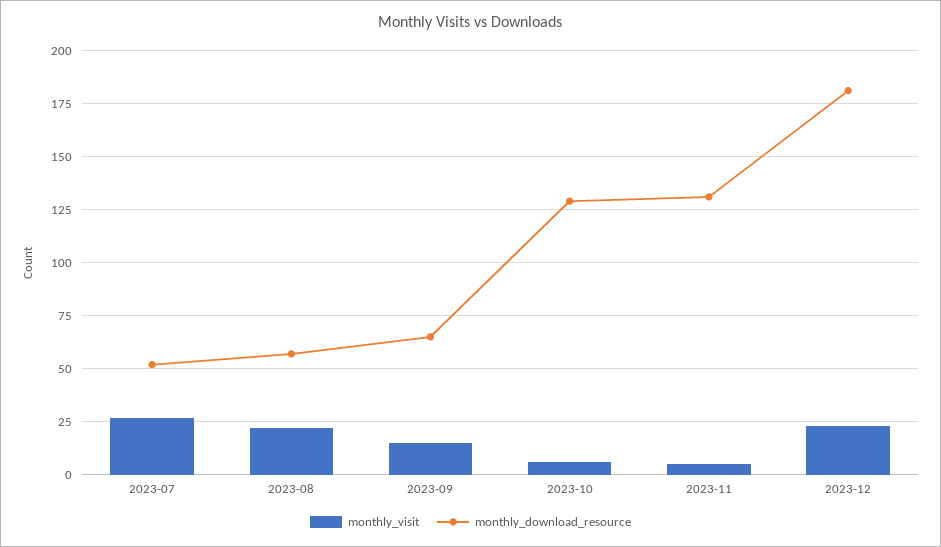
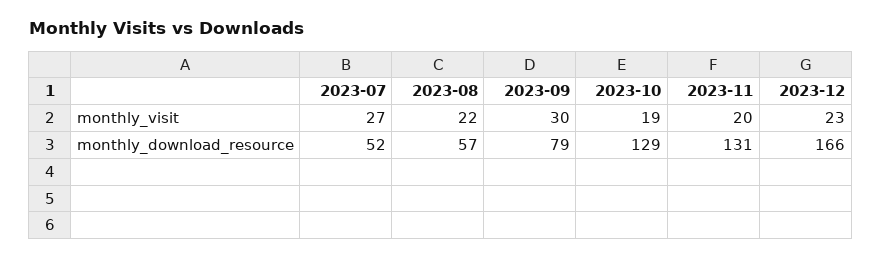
monthly_visit, 2023-09: 15 -> 30
monthly_download_resource, 2023-09: 65 -> 79
monthly_visit, 2023-10: 5 -> 19
monthly_visit, 2023-11: 5 -> 20
monthly_download_resource, 2023-12: 180 -> 166

